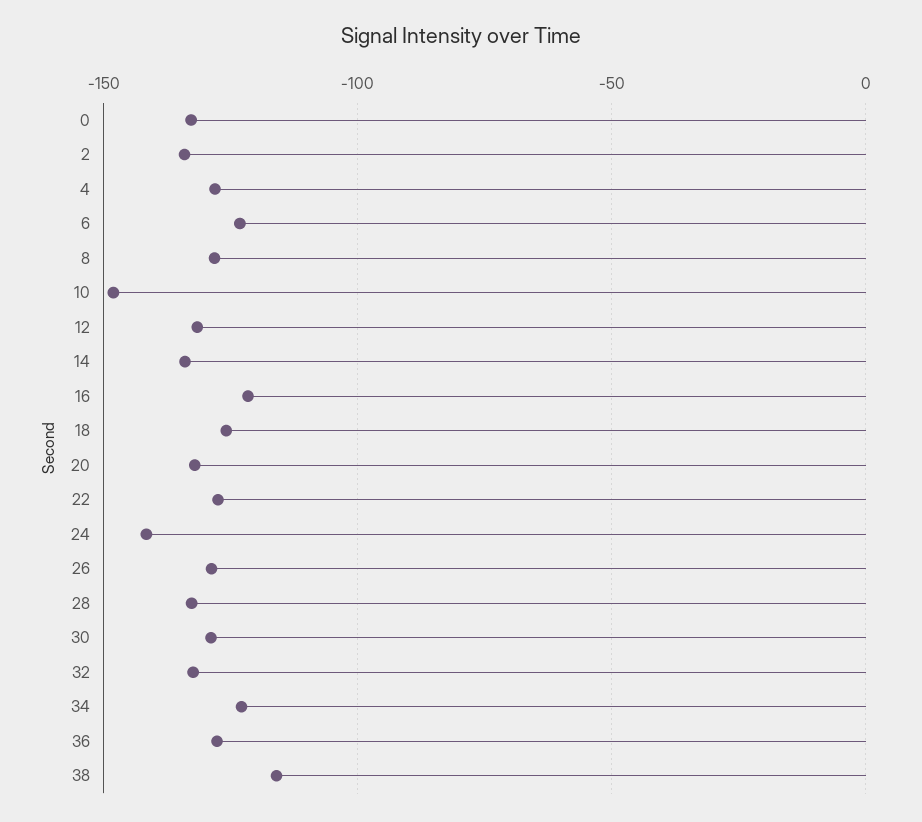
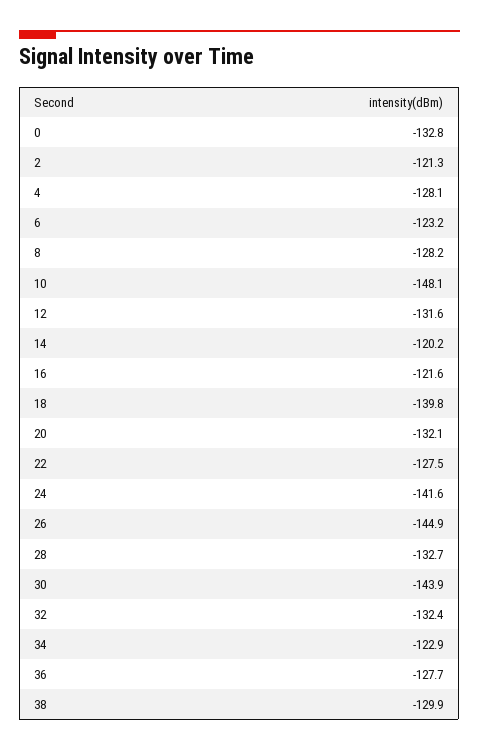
2: -135 -> -121.3
14: -135 -> -120.2
18: -125 -> -139.8
26: -130 -> -144.9
30: -130 -> -143.9
38: -115 -> -129.9

